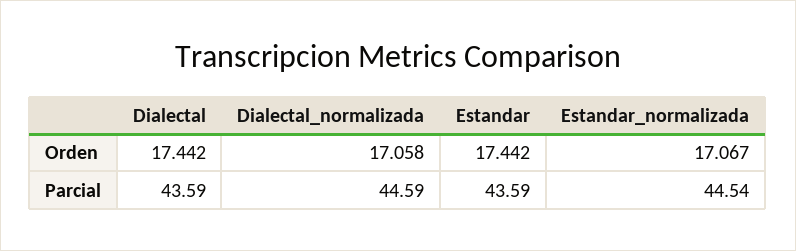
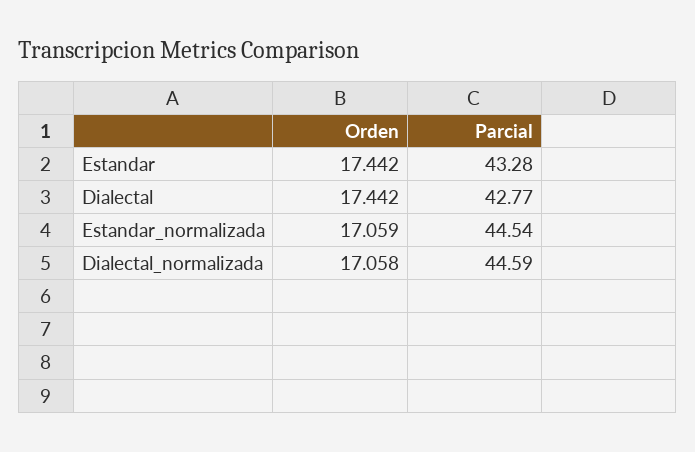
Estandar_normalizada, Orden: 17.067 -> 17.059
Dialectal, Parcial: 43.59 -> 42.77
Estandar, Parcial: 43.59 -> 43.28

